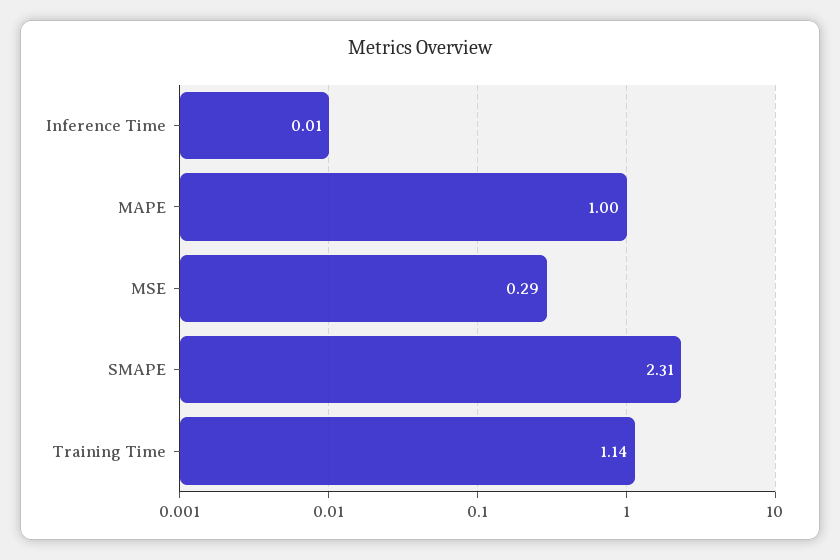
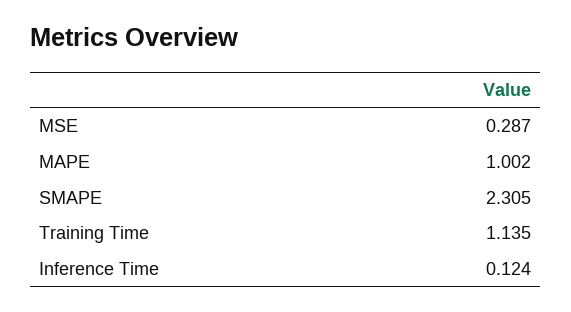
Inference Time: 0.01 -> 0.124

